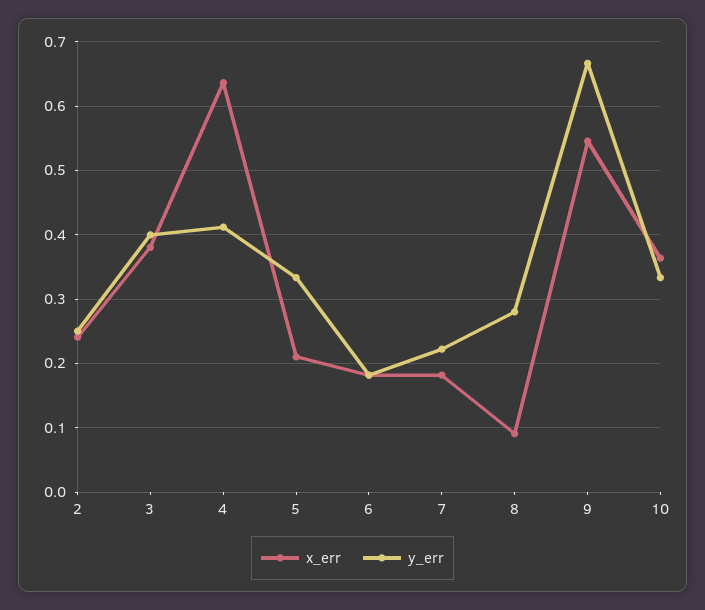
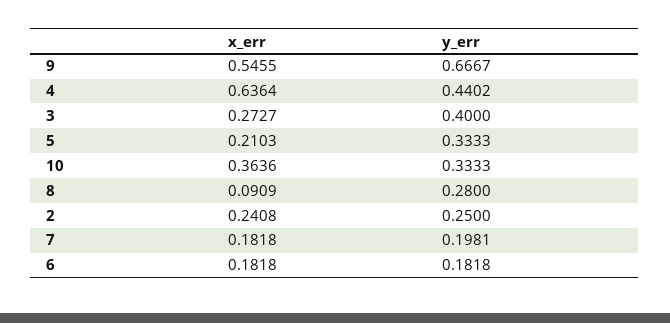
x_err, 3: 0.38 -> 0.2727
y_err, 4: 0.41 -> 0.4402
y_err, 7: 0.22 -> 0.1981

